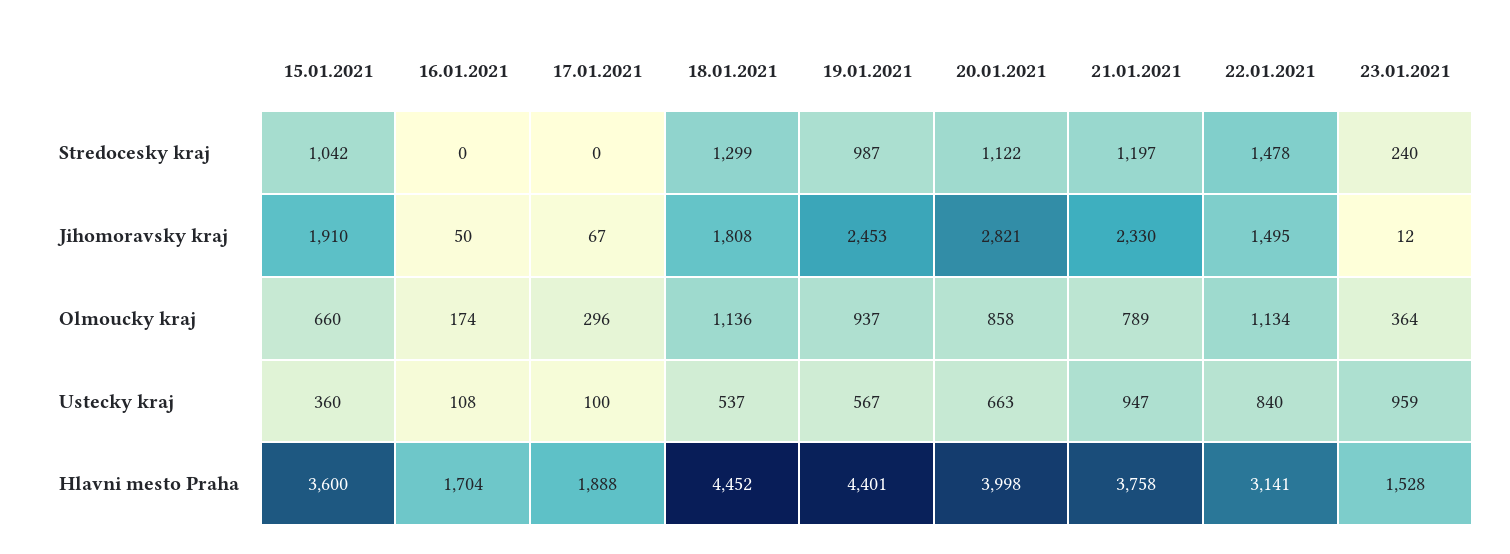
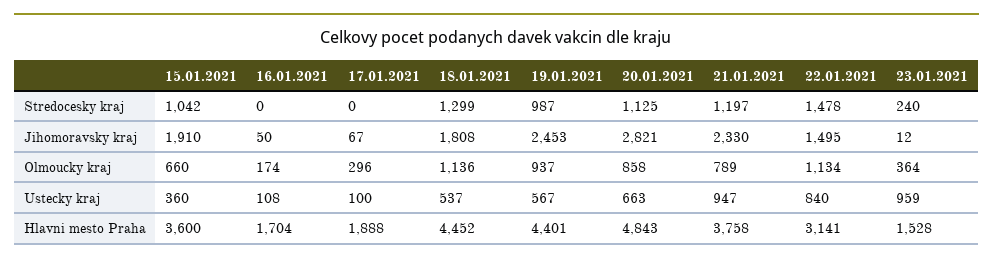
20.01.2021, Stredocesky kraj: 1122 -> 1125
20.01.2021, Hlavni mesto Praha: 3998 -> 4843

